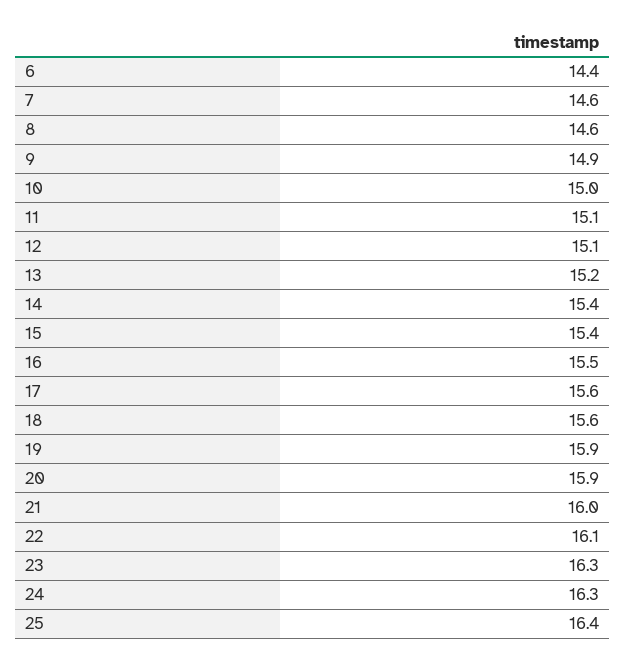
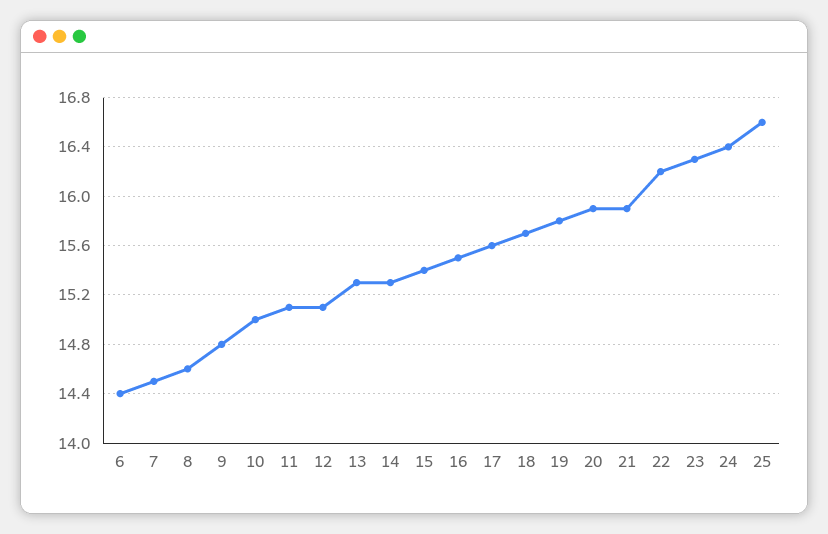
7: 14.6 -> 14.5
9: 14.9 -> 14.8
13: 15.2 -> 15.3
14: 15.4 -> 15.3
18: 15.6 -> 15.7
19: 15.9 -> 15.8
21: 16 -> 15.9
22: 16.1 -> 16.2
24: 16.3 -> 16.4
25: 16.4 -> 16.6

